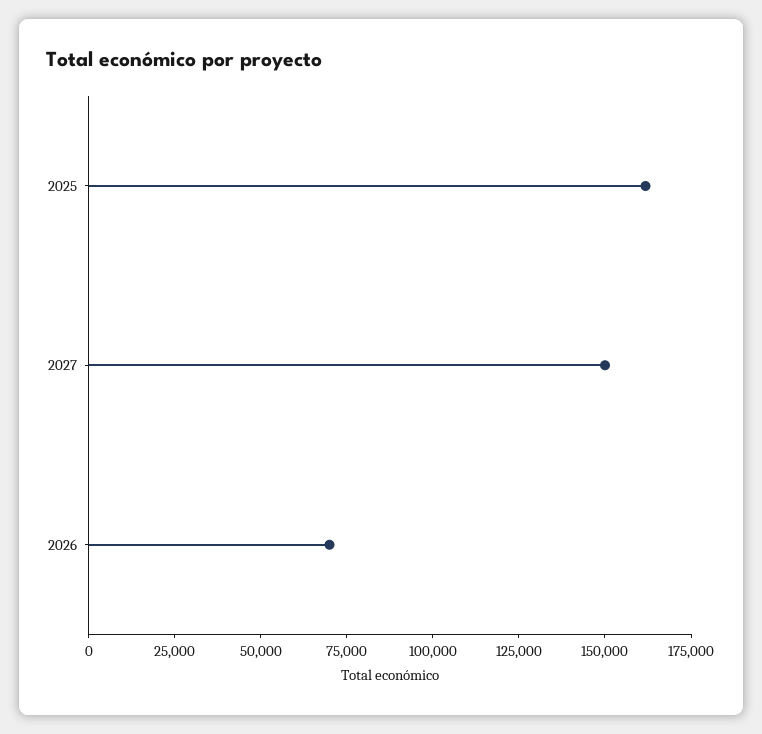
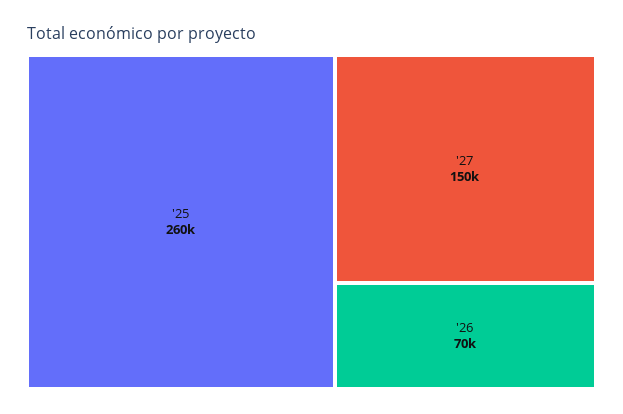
2025: 160000 -> 260000

